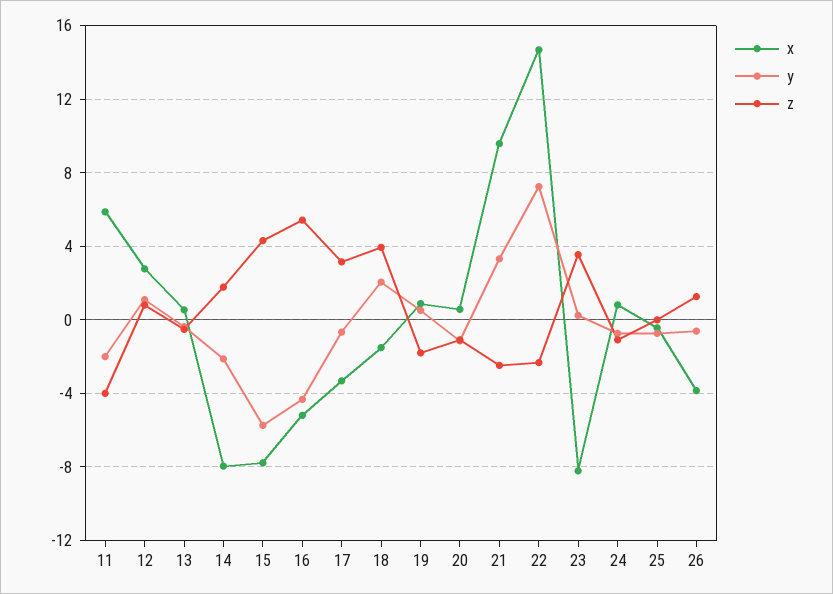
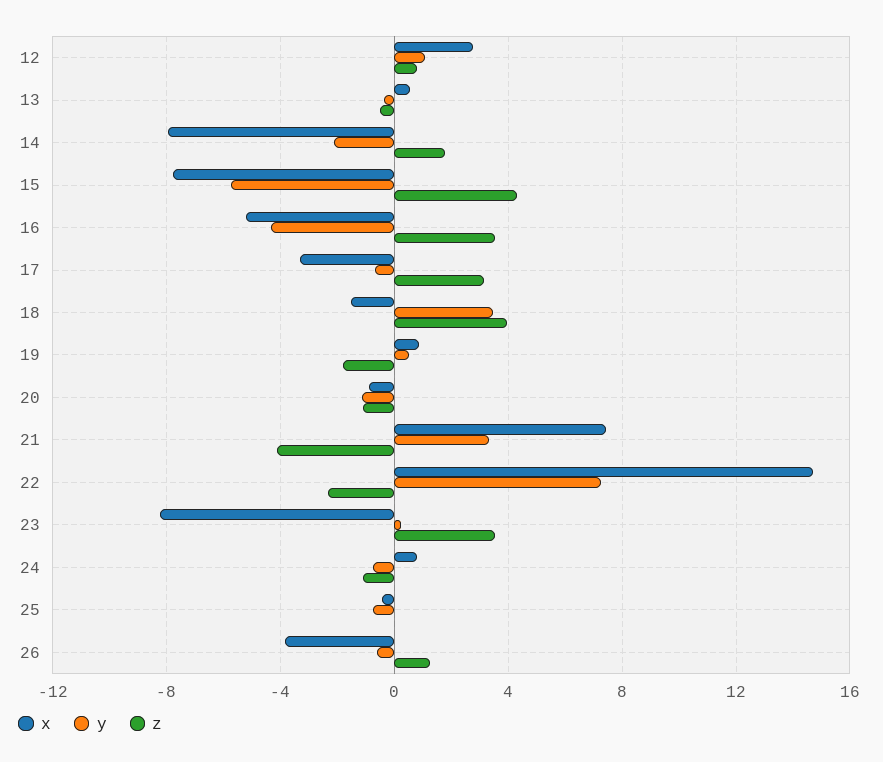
x, 11: 6 -> none
y, 11: -2 -> none
z, 11: -4 -> none
z, 16: 5.5 -> 3.5
y, 18: 2 -> 3.5
x, 20: 0.5 -> -1
x, 21: 9.5 -> 7.5
z, 21: -2.5 -> -4

